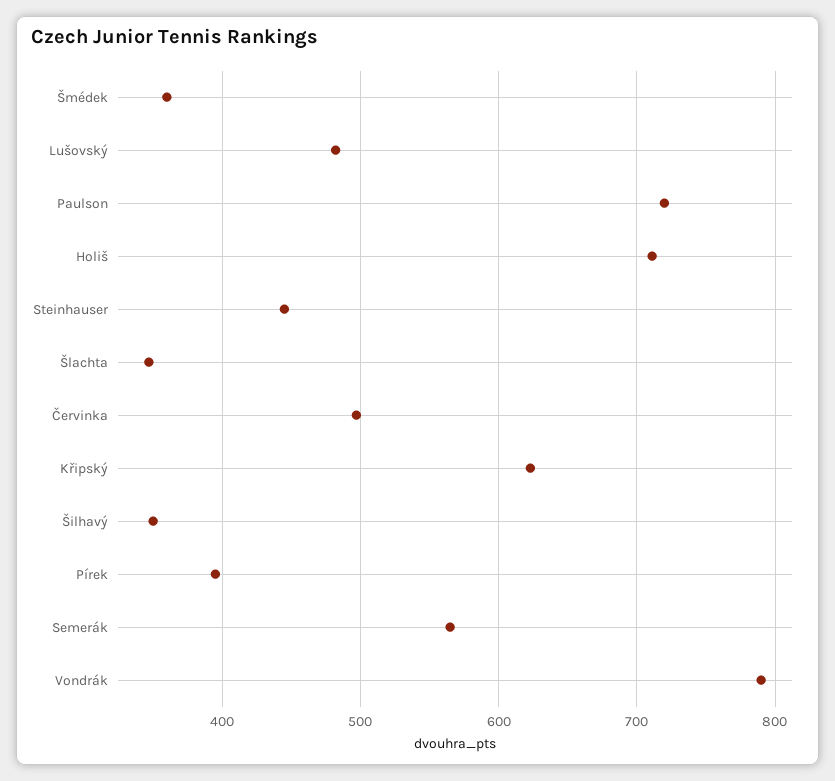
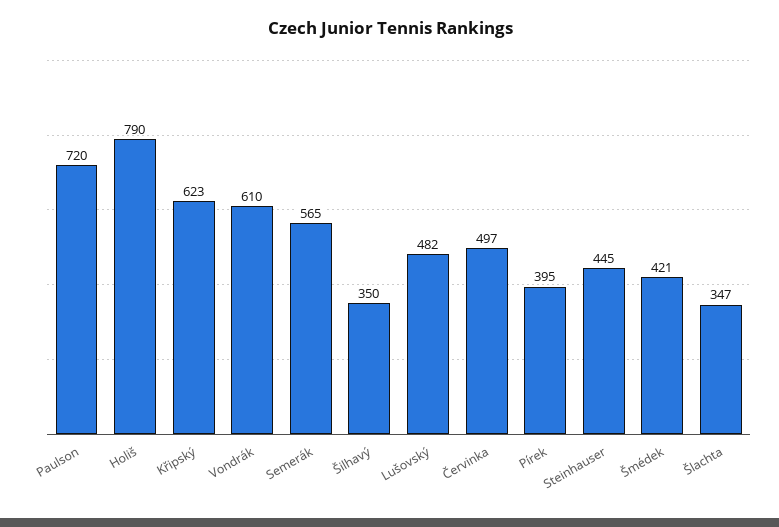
Šmédek: 360 -> 421
Holiš: 710 -> 790
Vondrák: 790 -> 610

